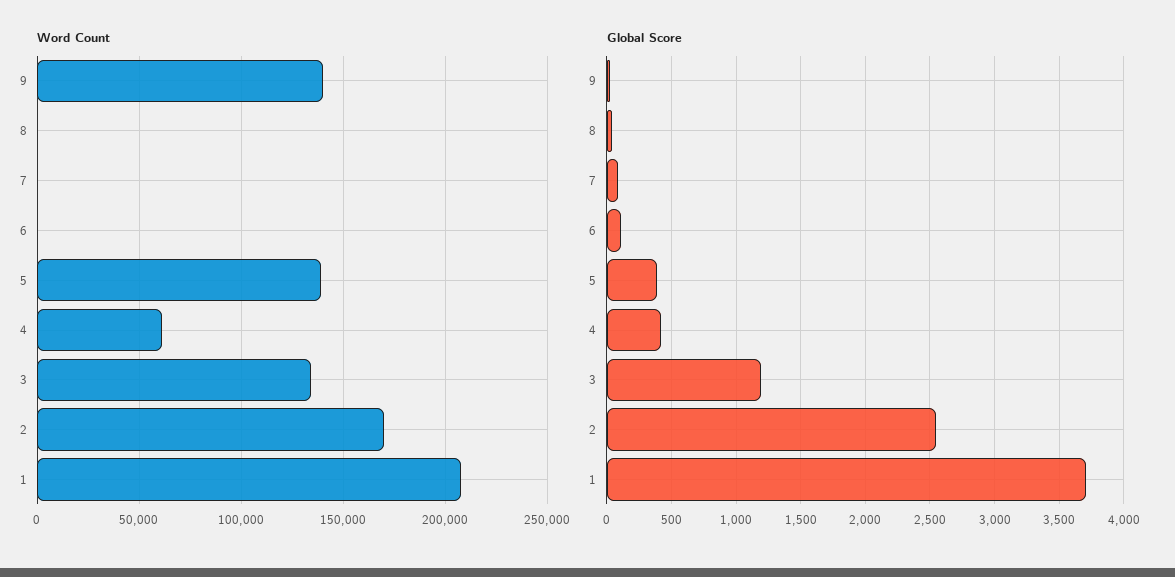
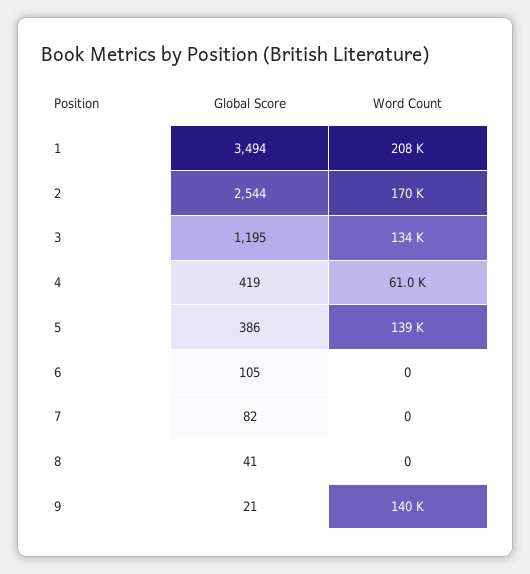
Global Score, 1: 3700 -> 3494

